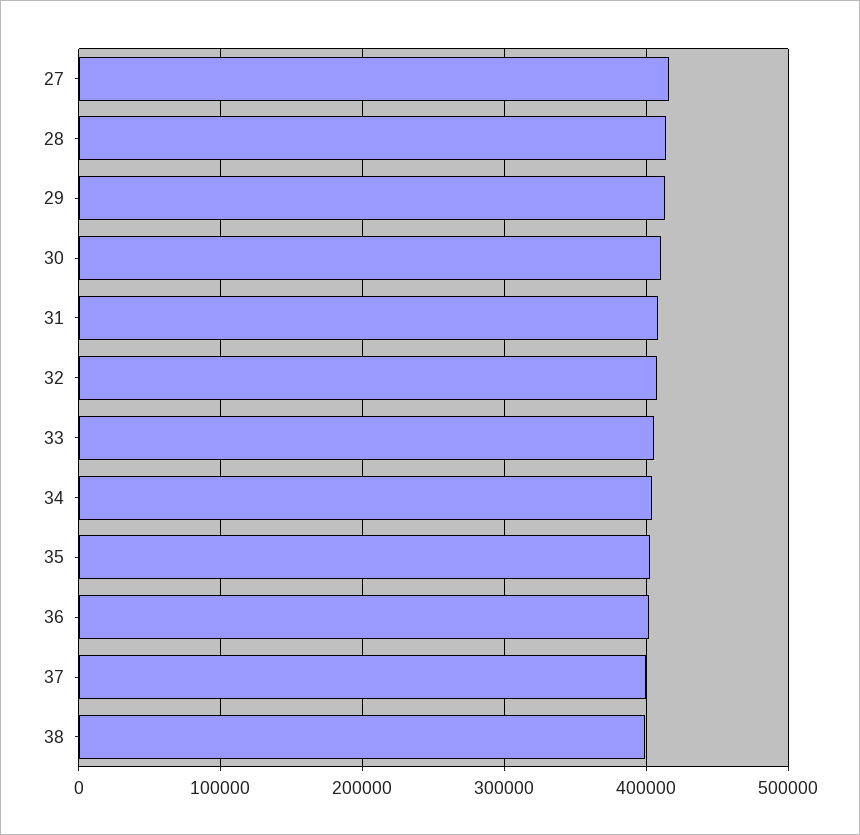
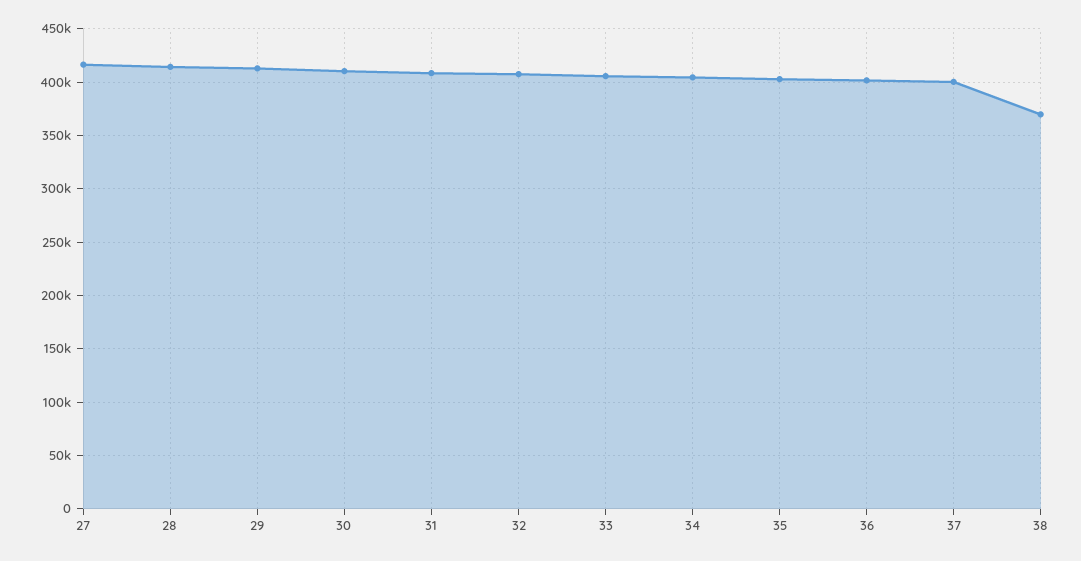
38: 400000 -> 370000

